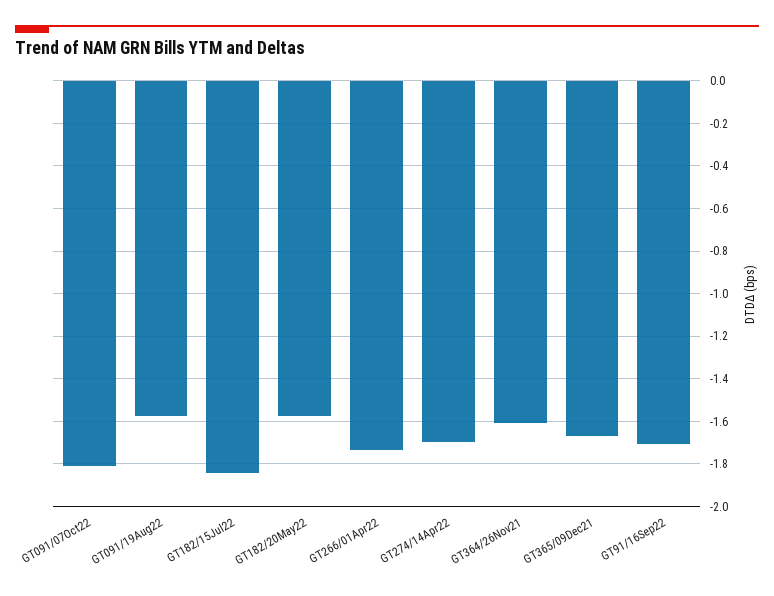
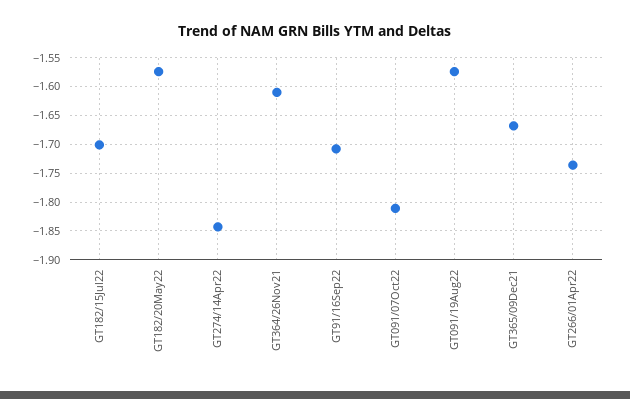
GT182/15Jul22: -1.85 -> -1.7
GT274/14Apr22: -1.7 -> -1.85

